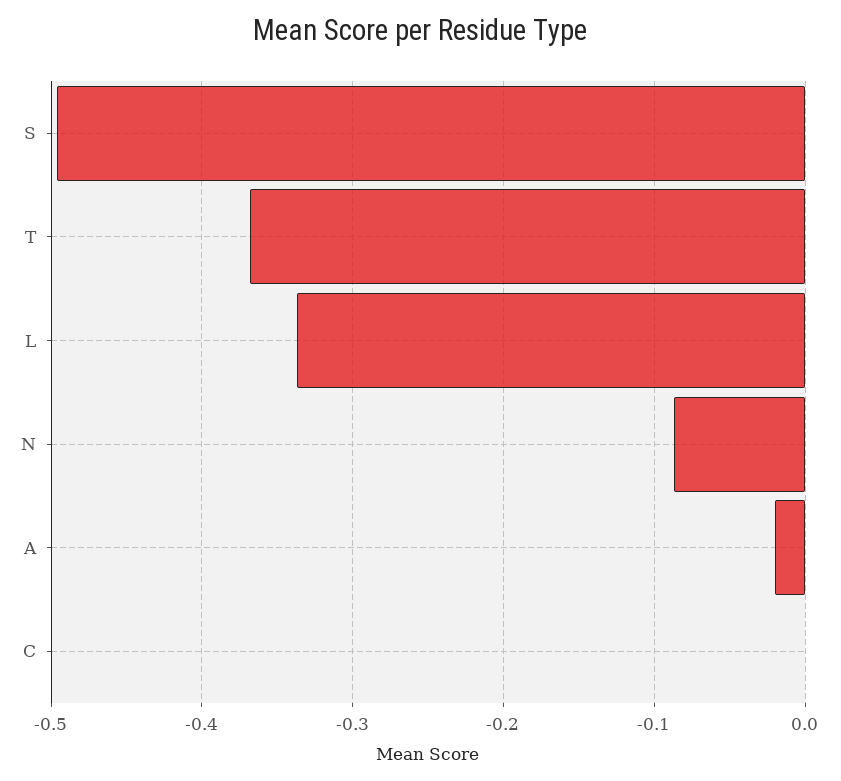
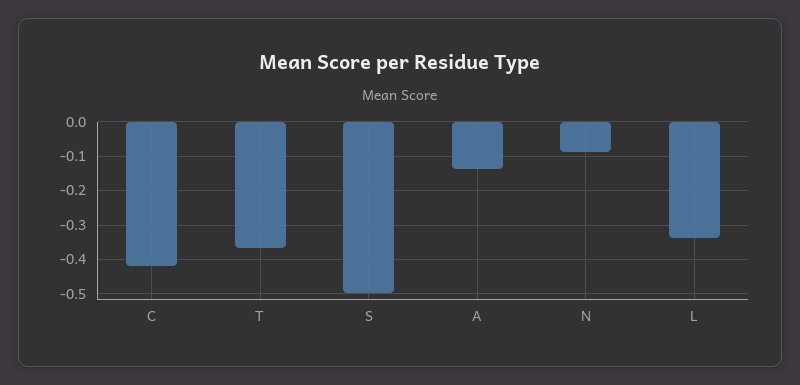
A: -0.02 -> -0.14
C: 0 -> -0.42

